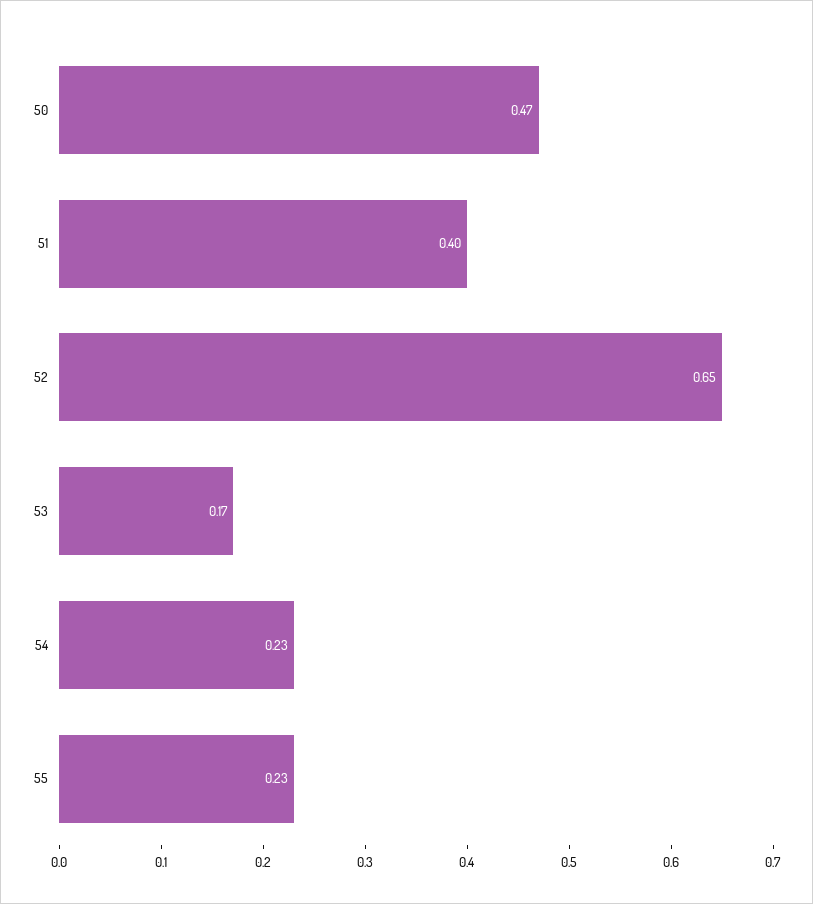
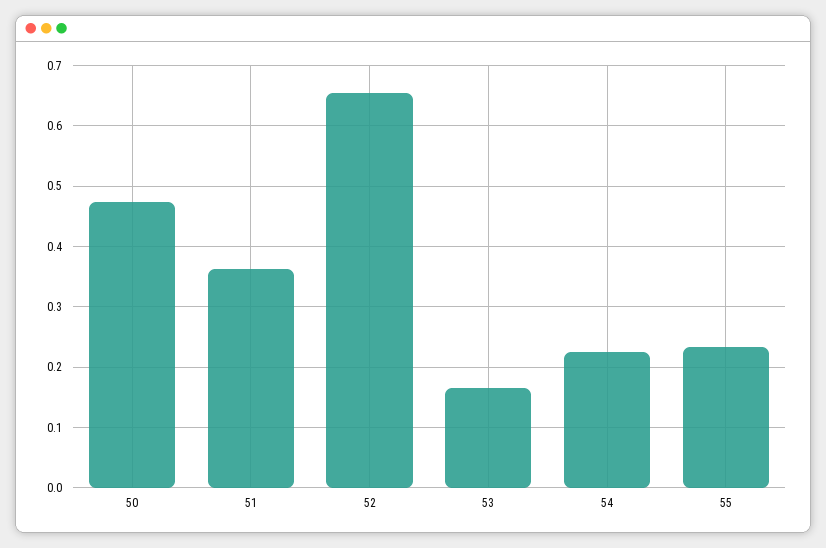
51: 0.4 -> 0.36

